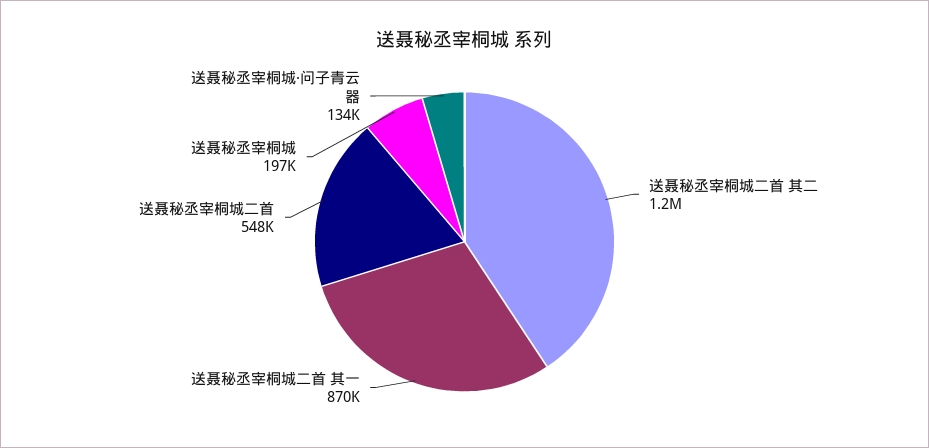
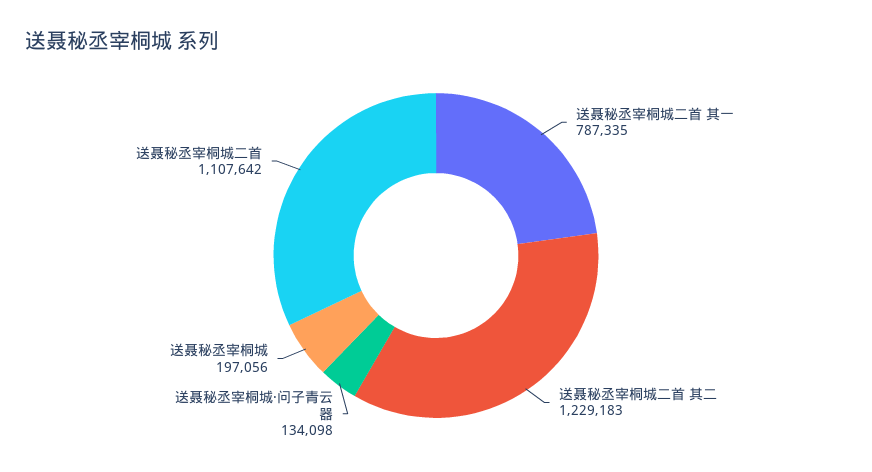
送聂秘丞宰桐城二首 其一: 870000 -> 787335
送聂秘丞宰桐城二首: 548000 -> 1107642

